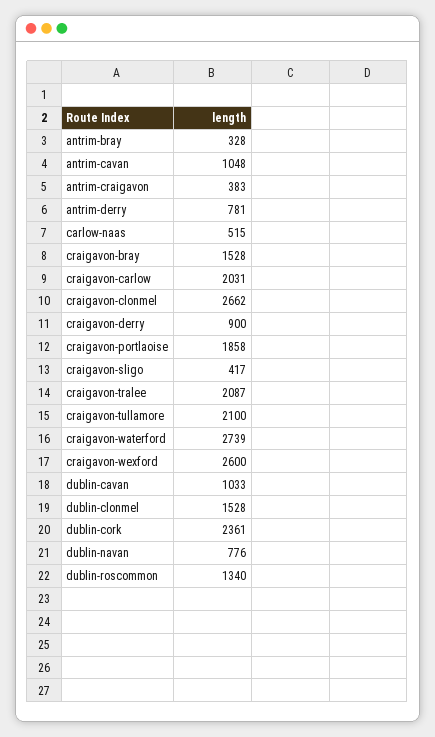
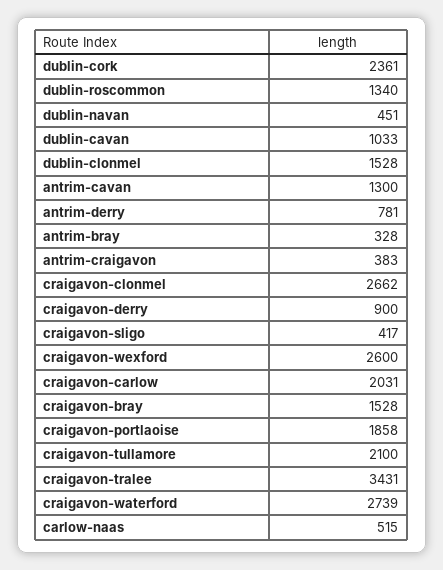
antrim-cavan: 1048 -> 1300
craigavon-tralee: 2087 -> 3431
dublin-navan: 776 -> 451

